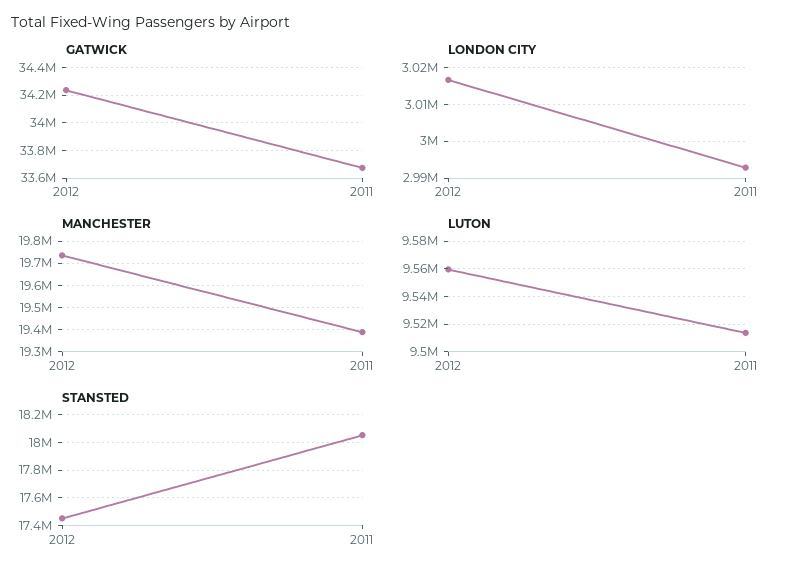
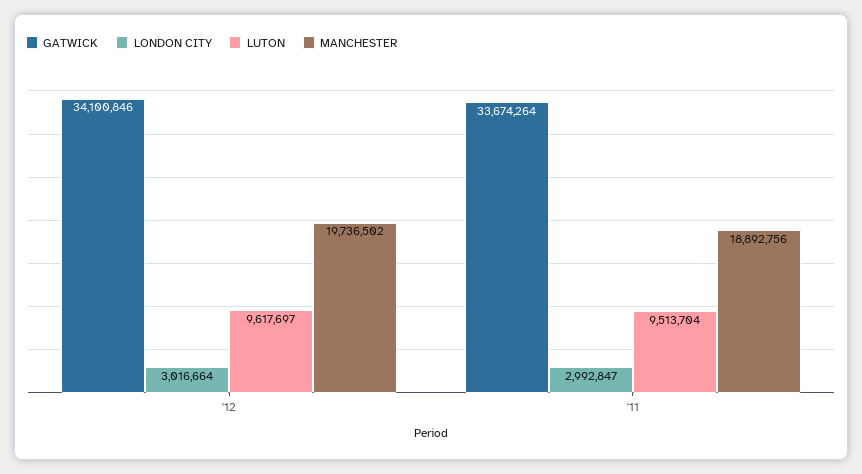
GATWICK, 2012: 34250000 -> 34100846
MANCHESTER, 2011: 19400000 -> 18892756
LUTON, 2012: 9560000 -> 9617697
STANSTED, 2012: 17450000 -> none
STANSTED, 2011: 18050000 -> none

